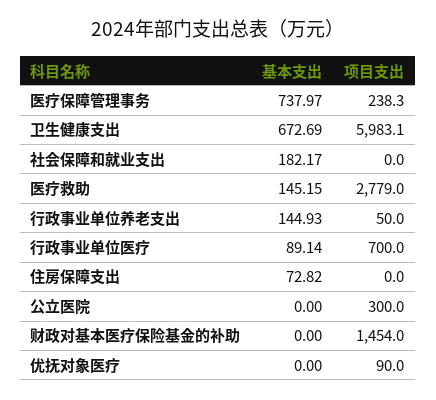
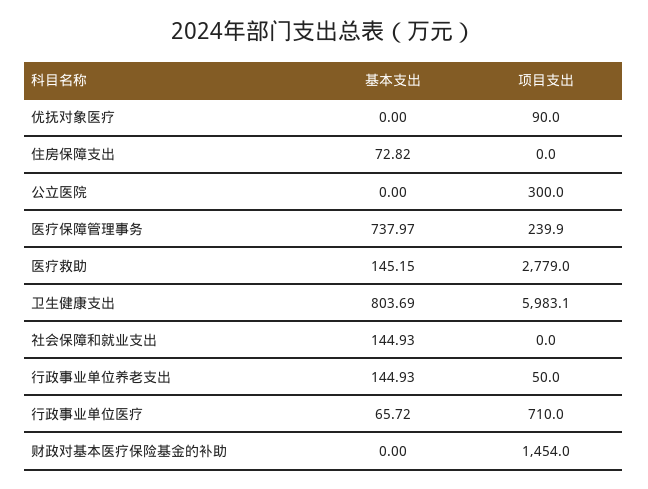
项目支出, 医疗保障管理事务: 238.3 -> 239.9
基本支出, 卫生健康支出: 672.69 -> 803.69
基本支出, 社会保障和就业支出: 182.17 -> 144.93
基本支出, 行政事业单位医疗: 89.14 -> 65.72
项目支出, 行政事业单位医疗: 700 -> 710

